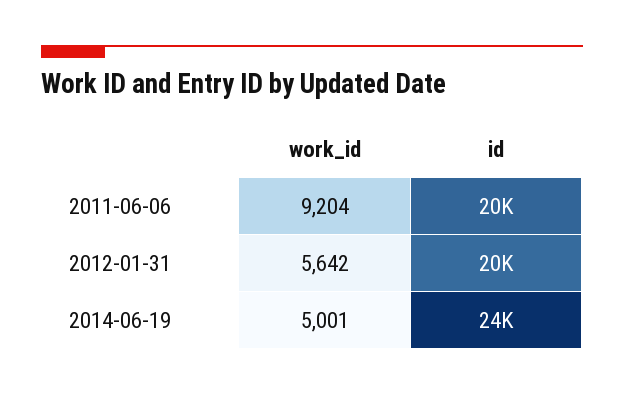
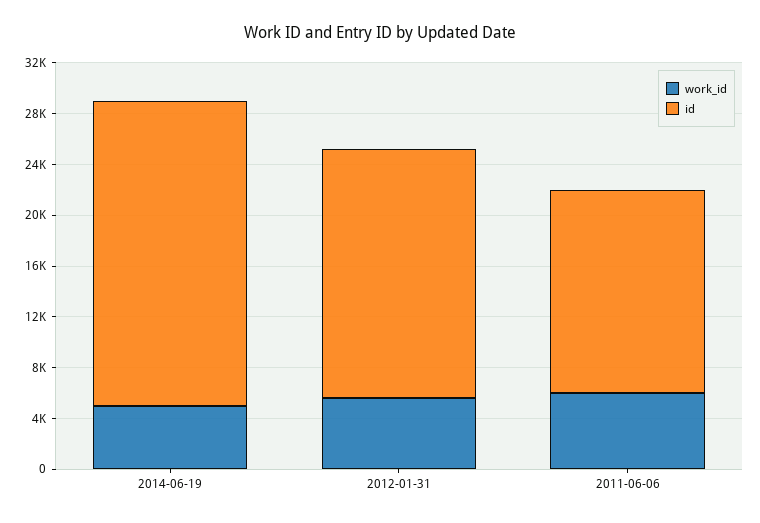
work_id, 2011-06-06: 9204 -> 6000
id, 2011-06-06: 20000 -> 16000

